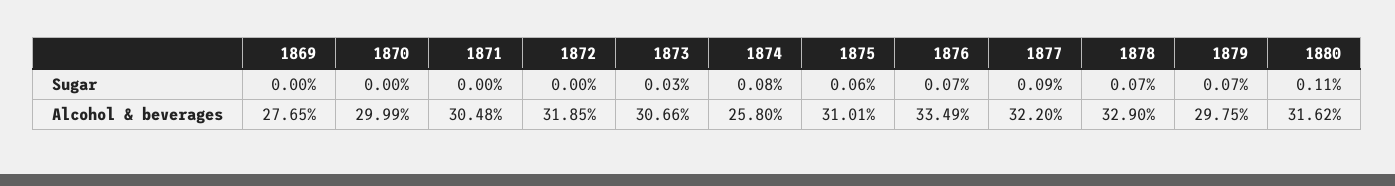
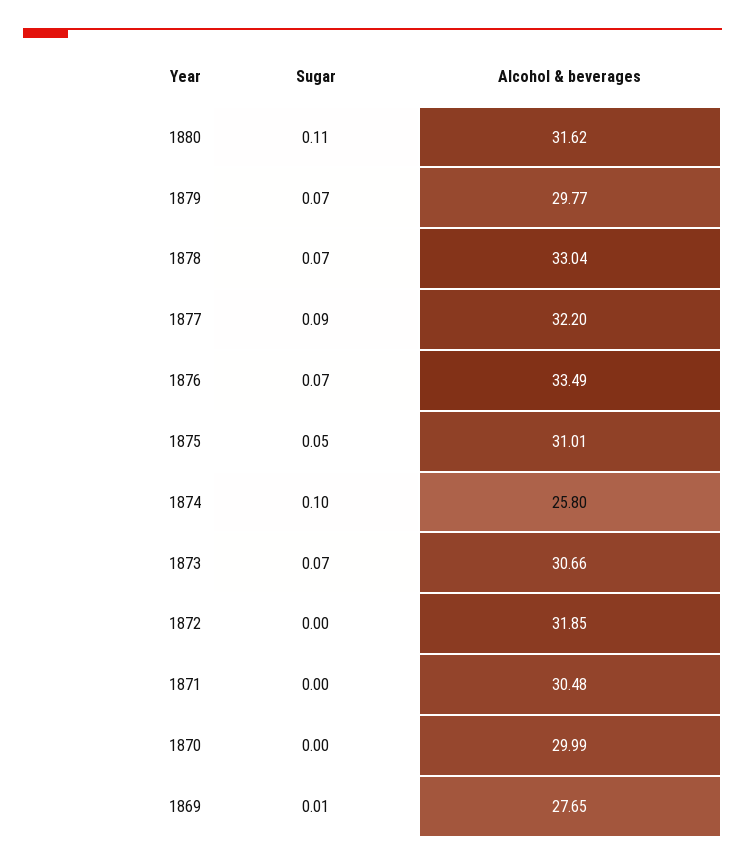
1869, Sugar: 0 -> 0.01
1873, Sugar: 0.03 -> 0.07
1874, Sugar: 0.08 -> 0.1
1875, Sugar: 0.06 -> 0.05
1878, Alcohol & beverages: 32.9 -> 33.04
1879, Alcohol & beverages: 29.75 -> 29.77

